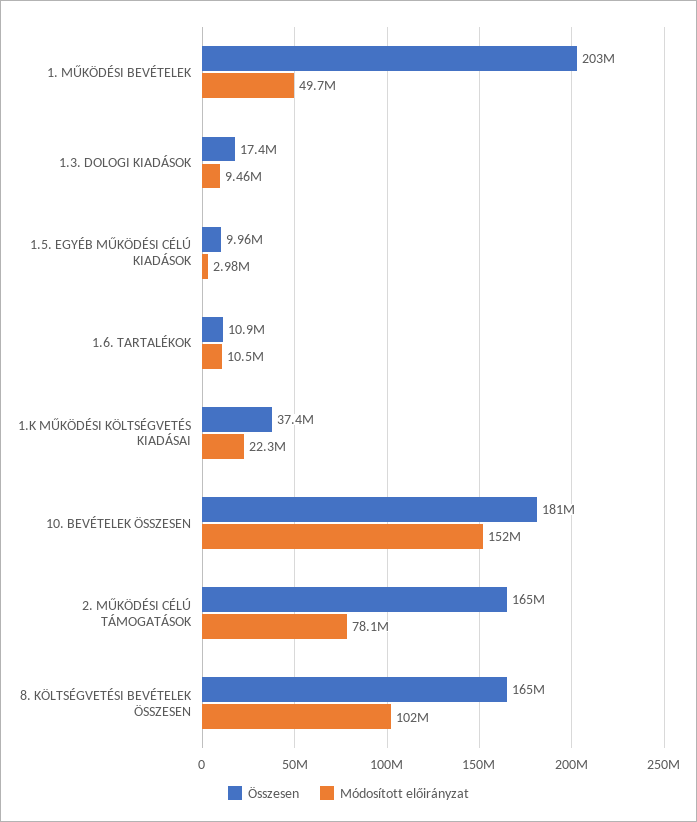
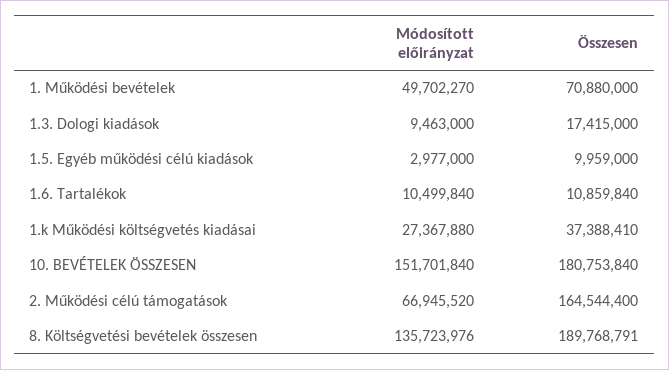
Összesen, 1. MŰKÖDÉSI BEVÉTELEK: 203000000 -> 70880000
Módosított előirányzat, 1.K MŰKÖDÉSI KÖLTSÉGVETÉS KIADÁSAI: 22300000 -> 27367880
Módosított előirányzat, 2. MŰKÖDÉSI CÉLÚ TÁMOGATÁSOK: 78100000 -> 66945520
Összesen, 8. KÖLTSÉGVETÉSI BEVÉTELEK ÖSSZESEN: 165000000 -> 189768791
Módosított előirányzat, 8. KÖLTSÉGVETÉSI BEVÉTELEK ÖSSZESEN: 102000000 -> 135723976

